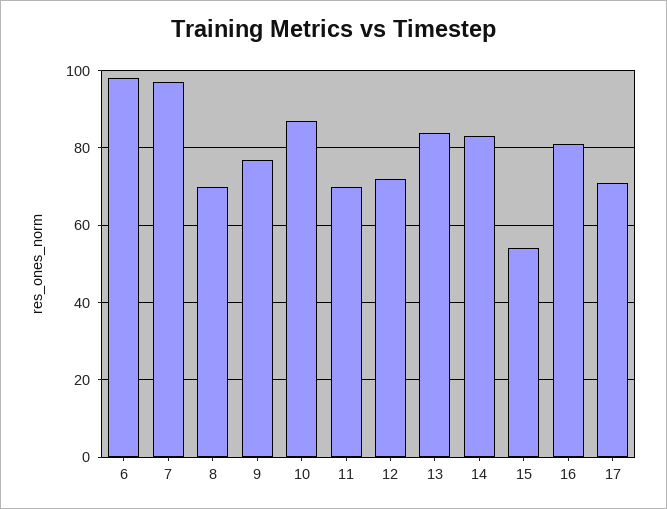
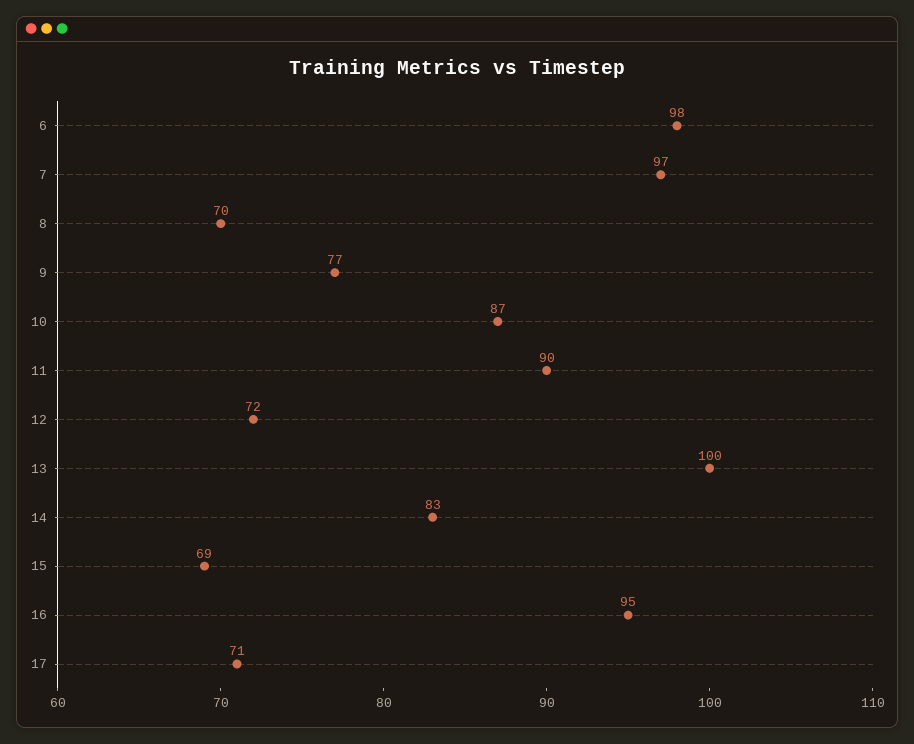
11: 70 -> 90
13: 85 -> 100
15: 55 -> 69
16: 80 -> 95

